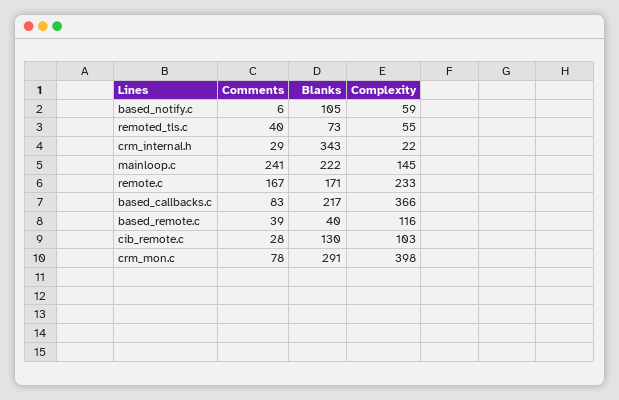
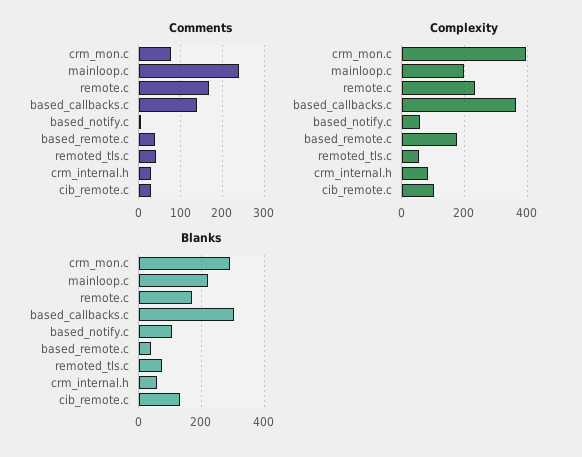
Blanks, crm_internal.h: 343 -> 60
Complexity, crm_internal.h: 22 -> 80
Complexity, mainloop.c: 145 -> 200
Comments, based_callbacks.c: 83 -> 140
Blanks, based_callbacks.c: 217 -> 300
Complexity, based_remote.c: 116 -> 180

